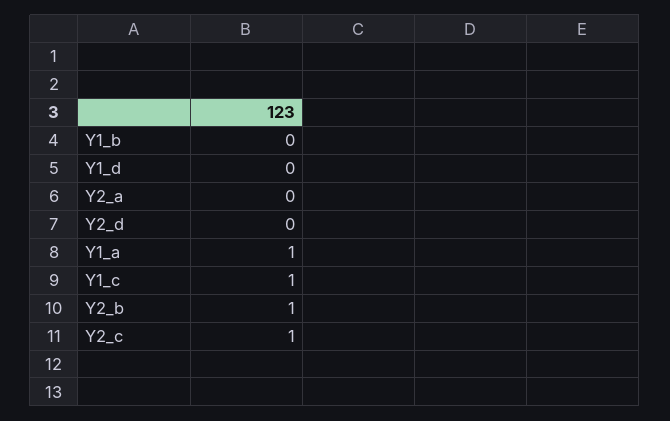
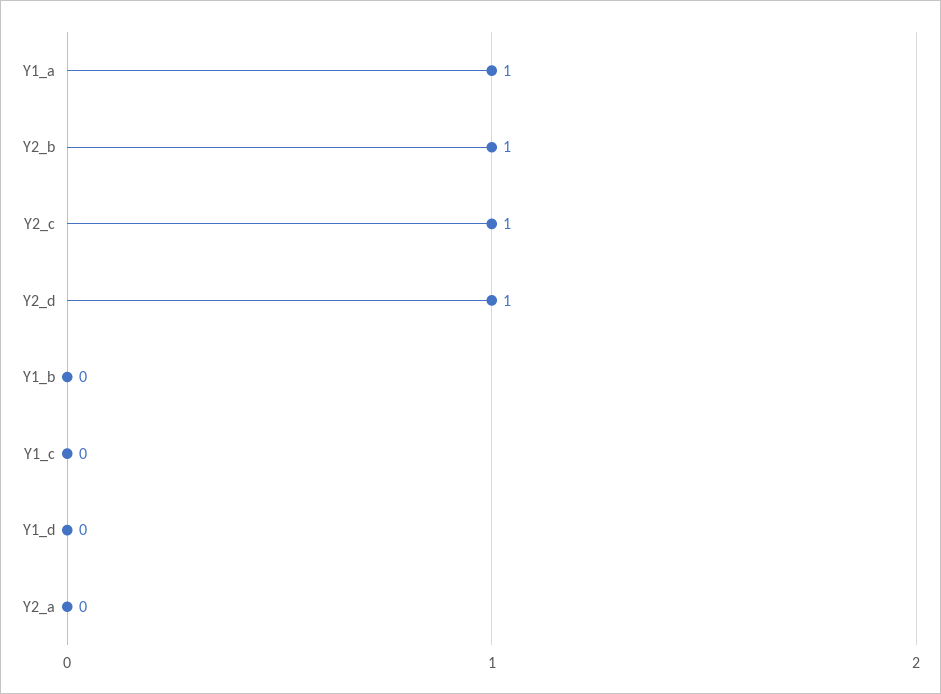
Y2_d: 0 -> 1
Y1_c: 1 -> 0

